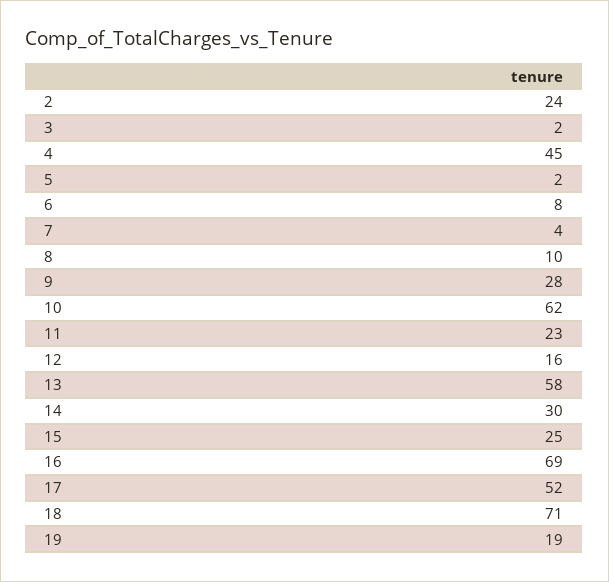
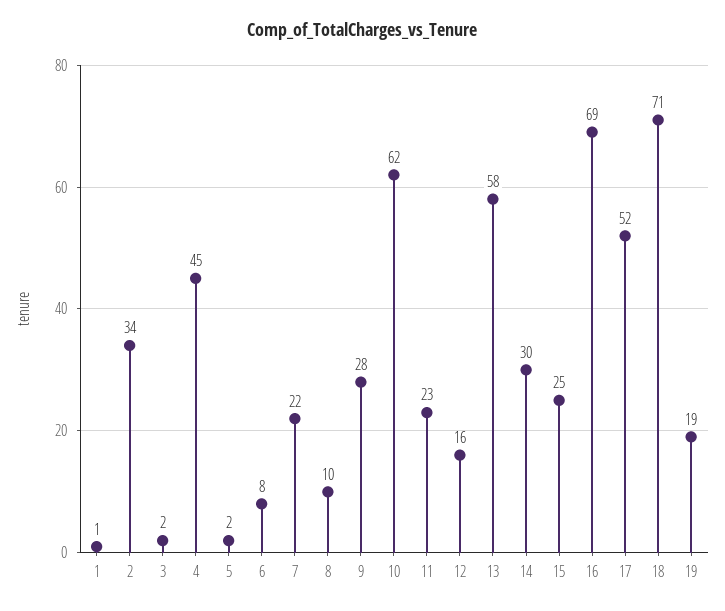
2: 24 -> 34
7: 4 -> 22
1: none -> 1

